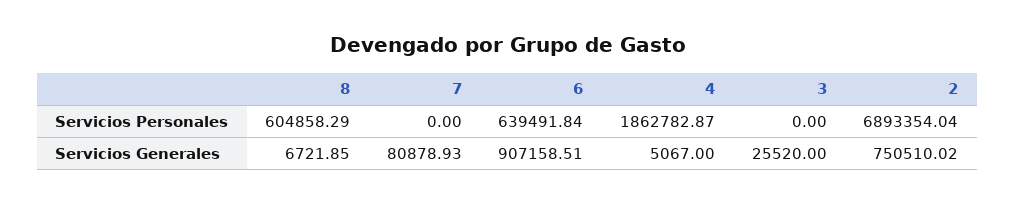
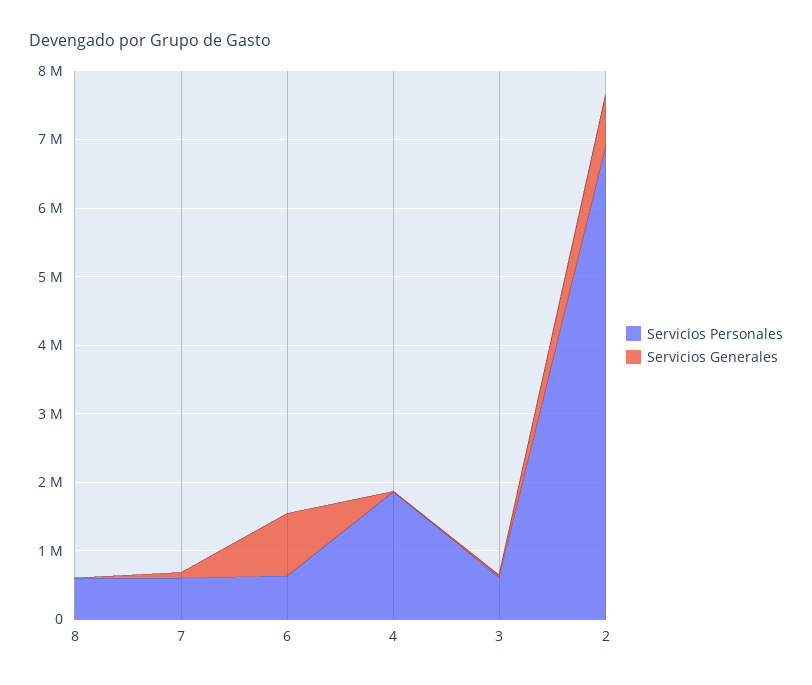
Servicios Personales, 7: 0 -> 600000
Servicios Personales, 3: 0 -> 600000

